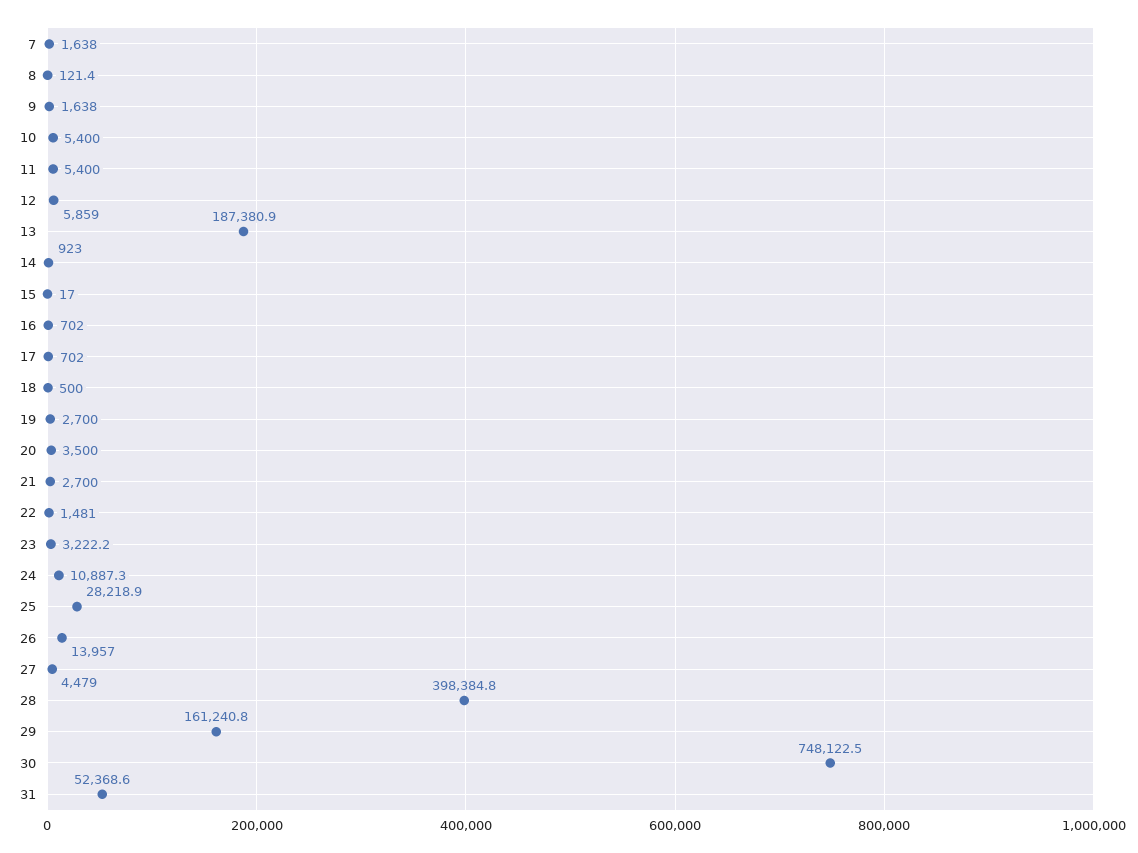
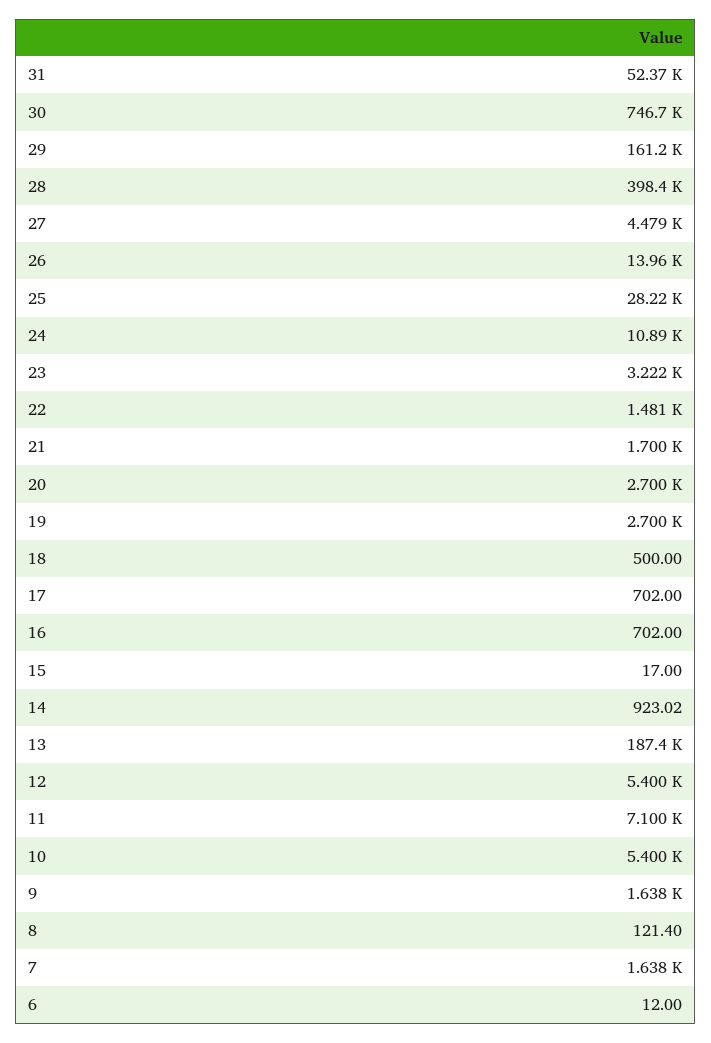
11: 5400 -> 7100
12: 5859 -> 5400
20: 3500 -> 2700
21: 2700 -> 1700
30: 748122.5 -> 746700
6: none -> 12

